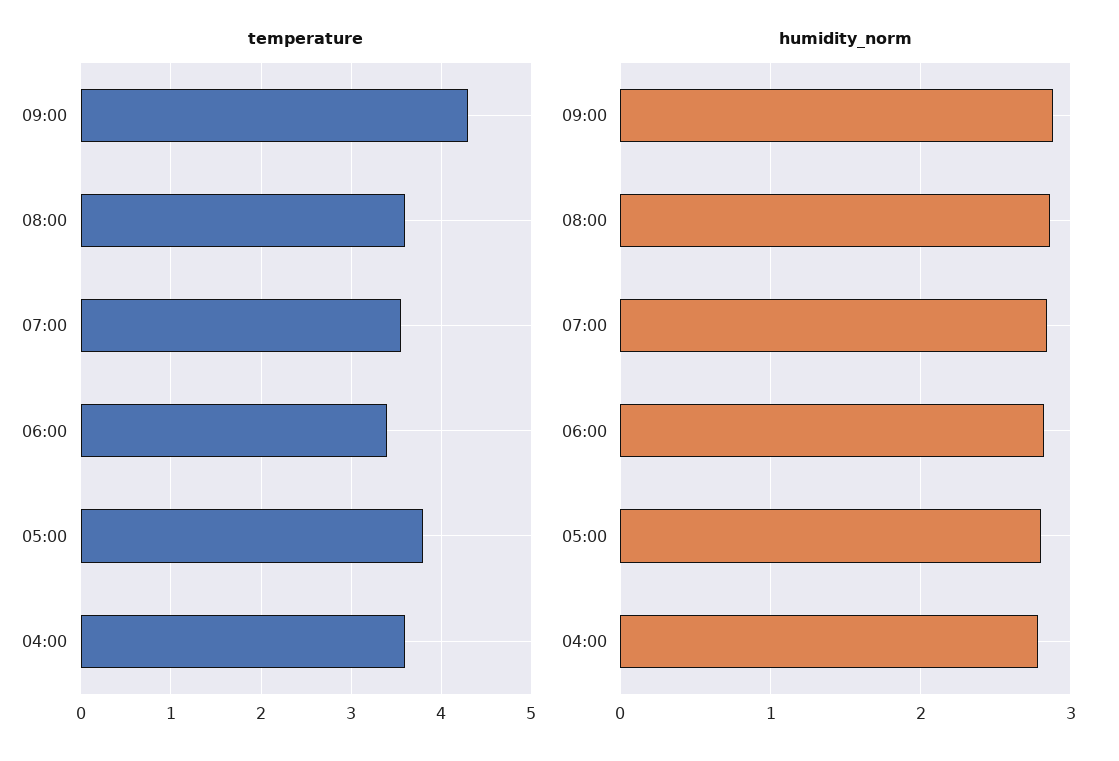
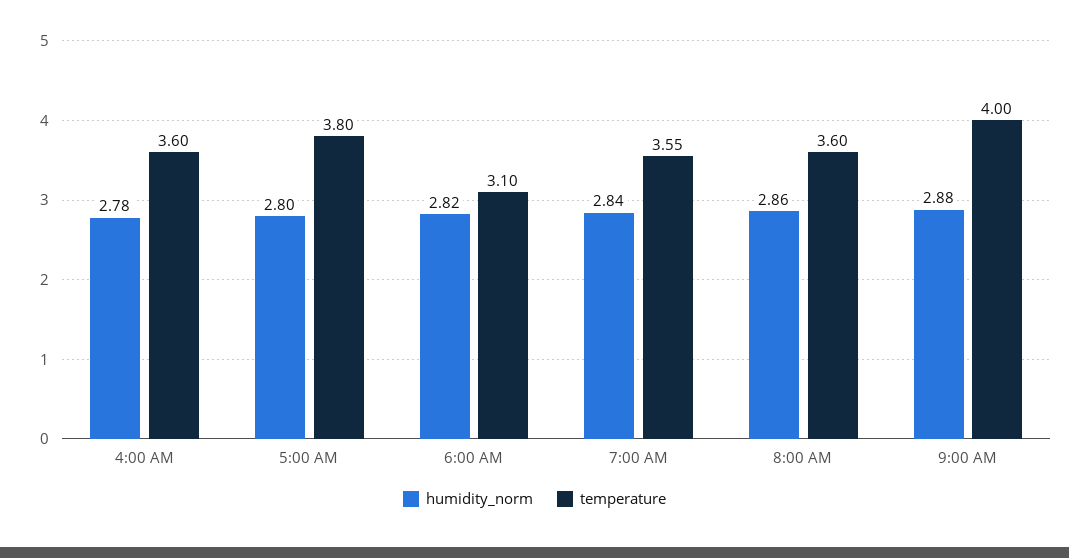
temperature, 09:00: 4.3 -> 4
temperature, 06:00: 3.4 -> 3.1

